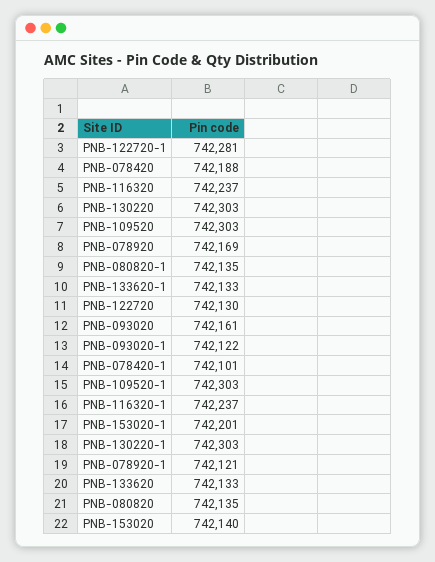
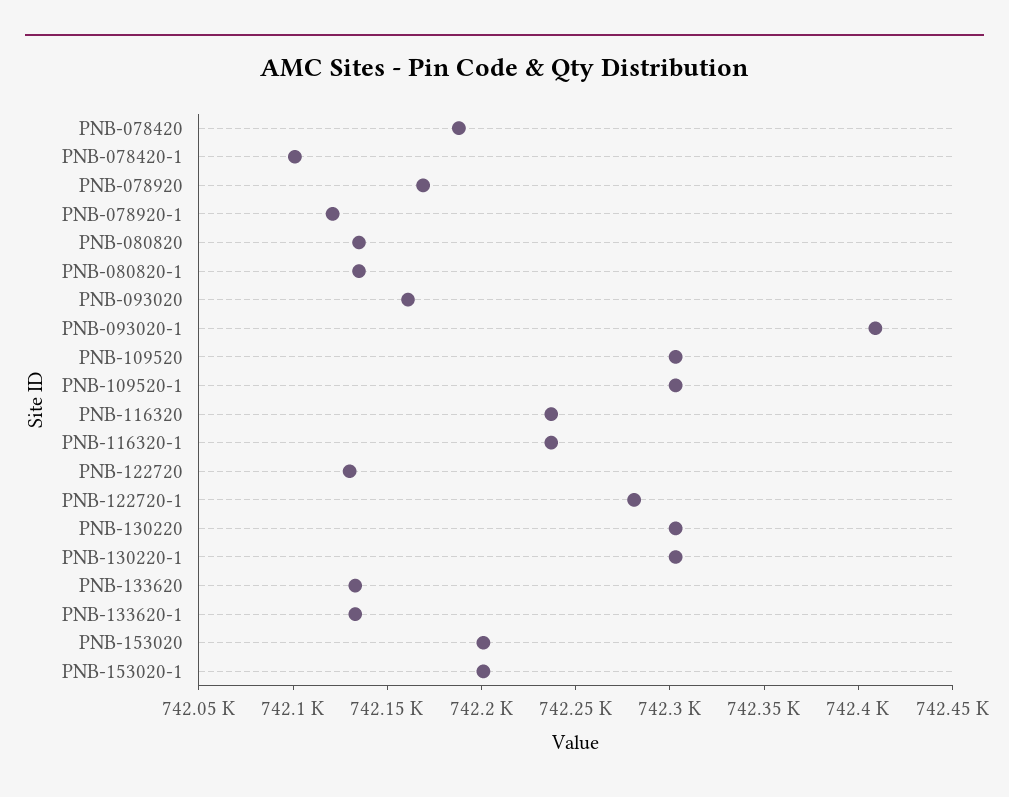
PNB-093020-1: 742122 -> 742410
PNB-153020: 742140 -> 742200

